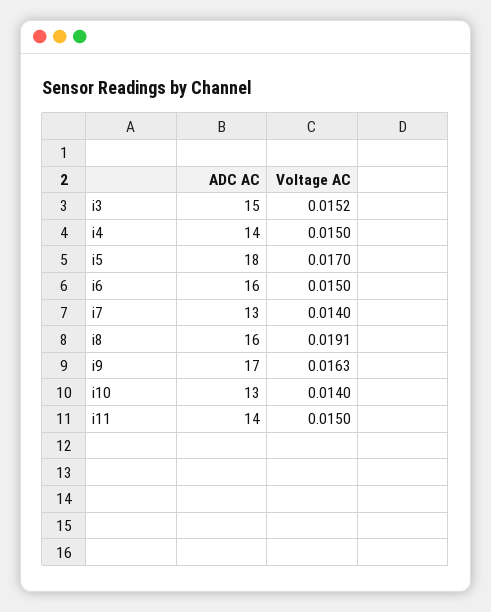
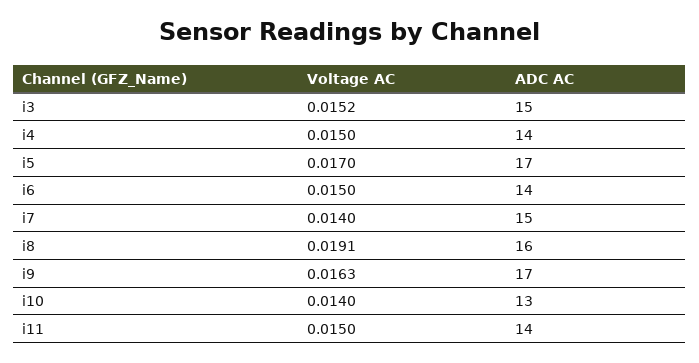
ADC AC, i5: 18 -> 17
ADC AC, i6: 16 -> 14
ADC AC, i7: 13 -> 15

